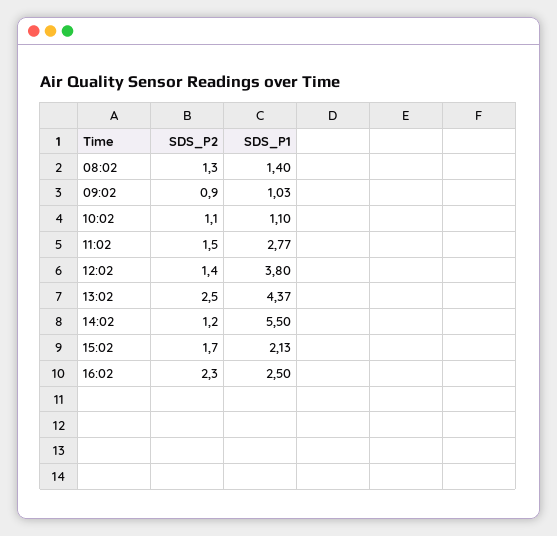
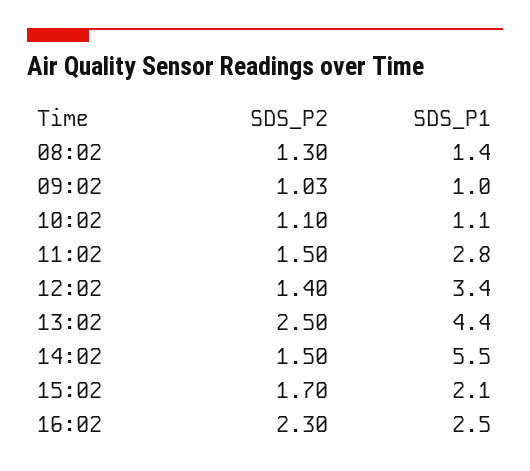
SDS_P2, 09:02: 0.9 -> 1.03
SDS_P1, 12:02: 3.8 -> 3.4
SDS_P2, 14:02: 1.2 -> 1.5

